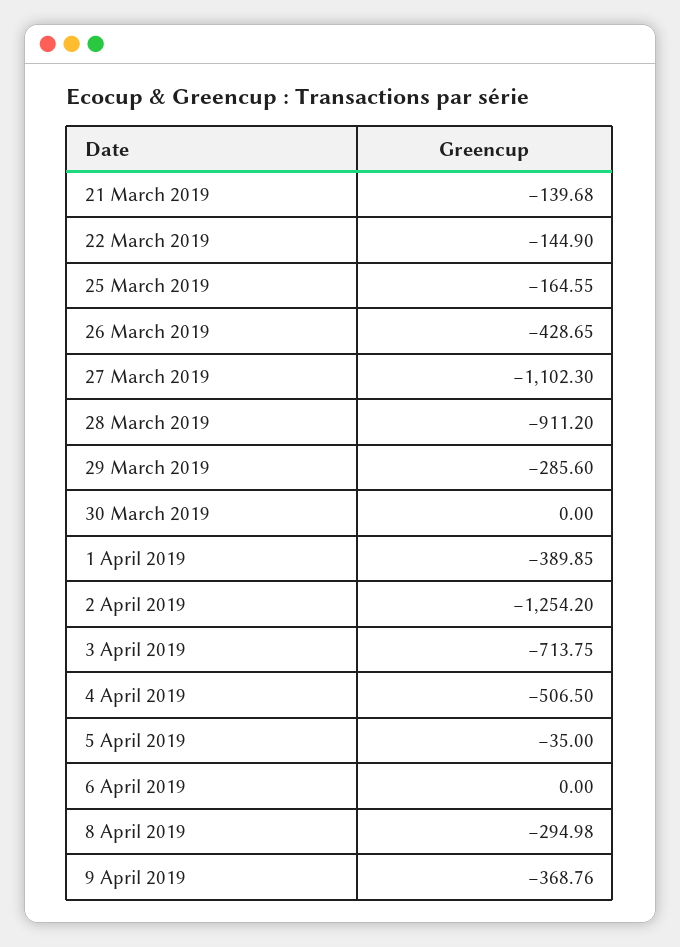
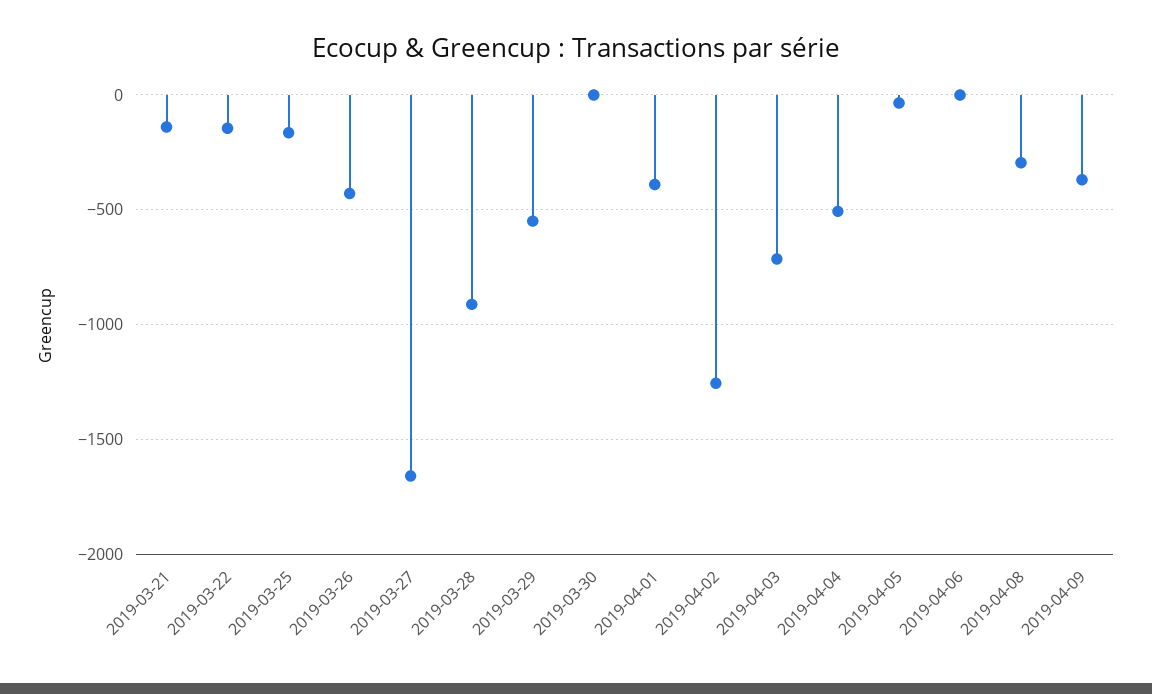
27 March 2019: -1102.3 -> -1650
29 March 2019: -285.6 -> -550

